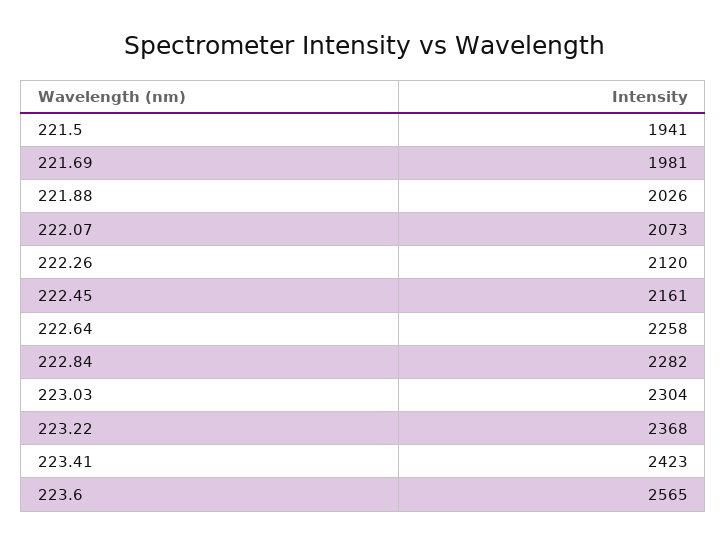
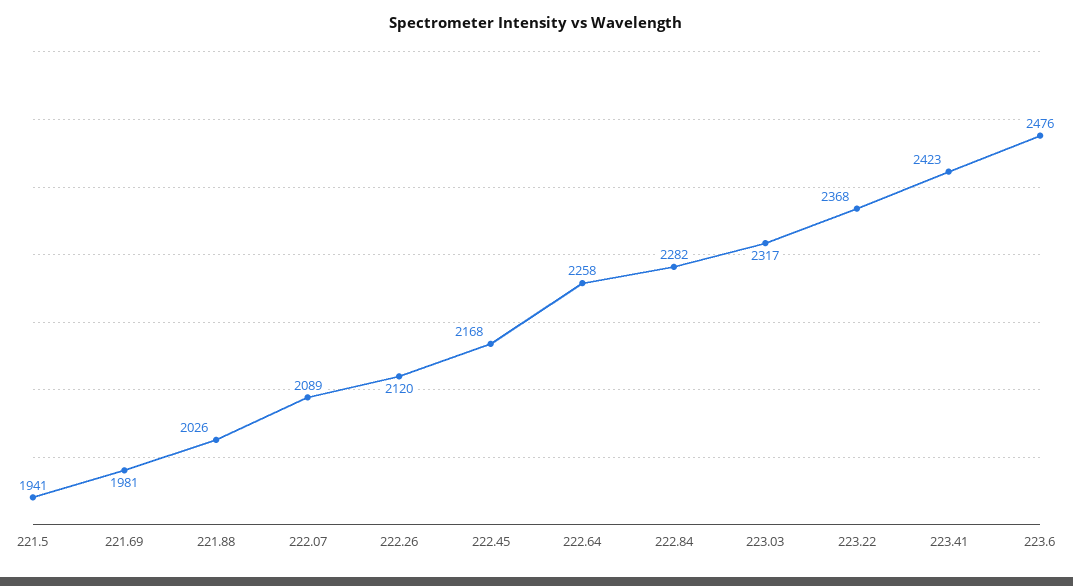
222.07: 2073 -> 2089
222.45: 2161 -> 2168
223.03: 2304 -> 2317
223.6: 2565 -> 2476

